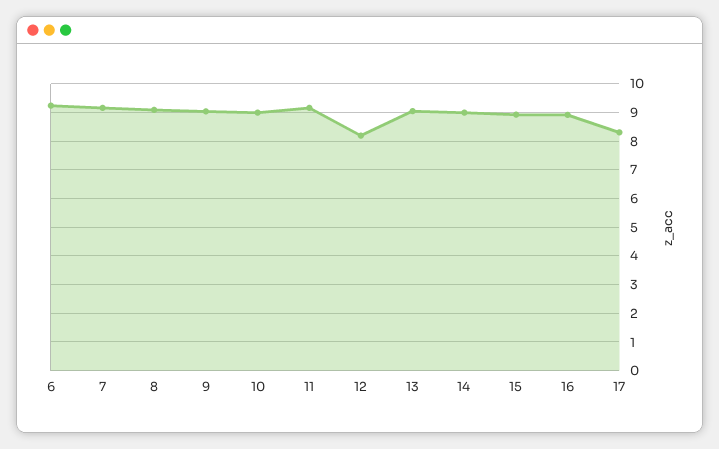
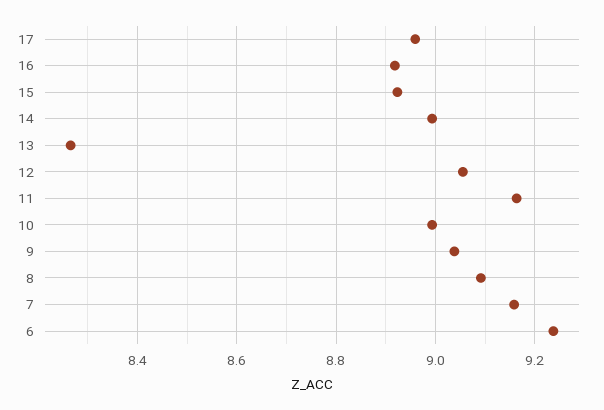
12: 8.25 -> 9.06
13: 9 -> 8.26
17: 8.25 -> 8.96

